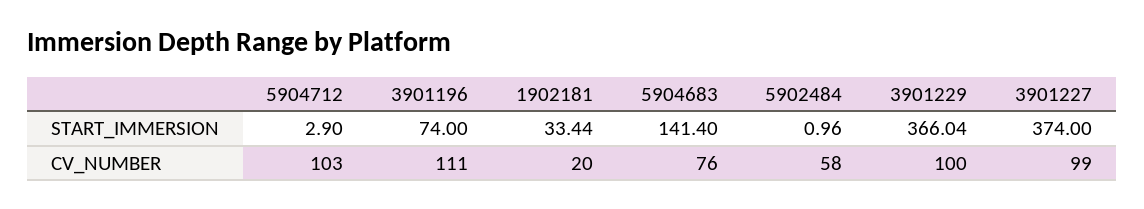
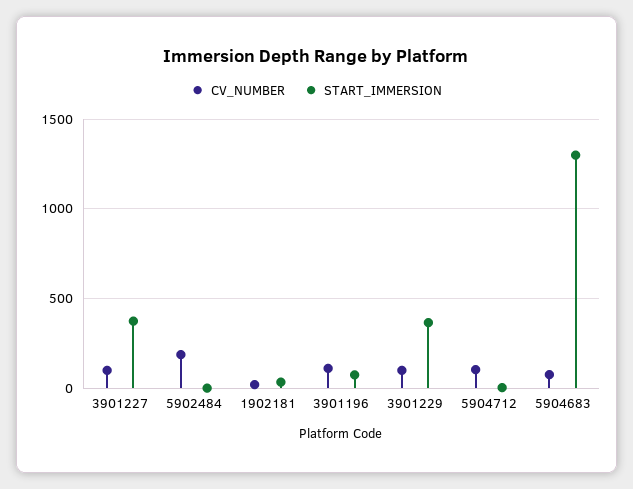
START_IMMERSION, 5904683: 141.4 -> 1300
CV_NUMBER, 5902484: 58 -> 200

